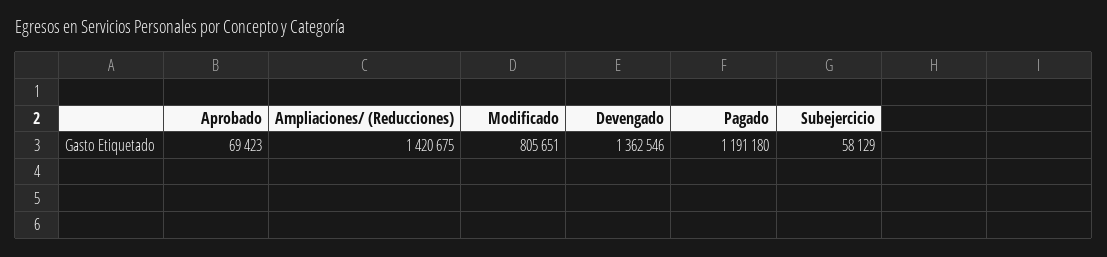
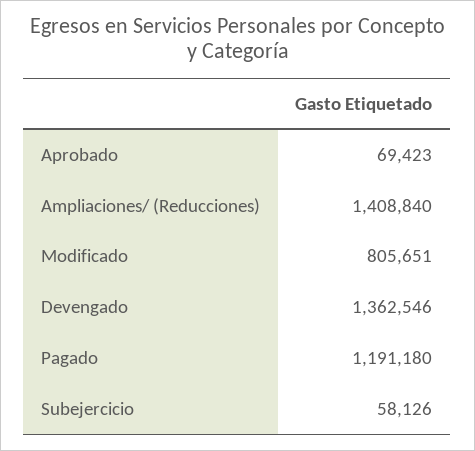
Ampliaciones/ (Reducciones): 1420675 -> 1408840
Subejercicio: 58129 -> 58126

